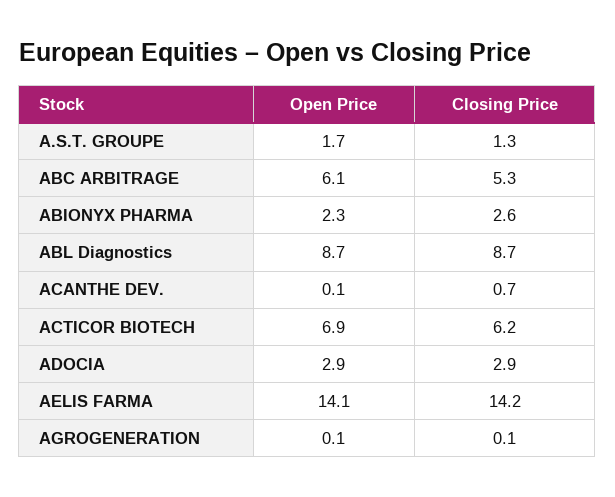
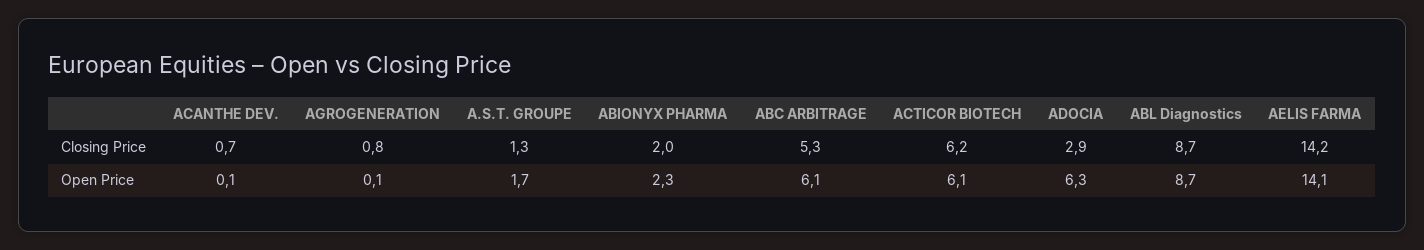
Closing Price, ABIONYX PHARMA: 2.6 -> 2
Open Price, ACTICOR BIOTECH: 6.9 -> 6.1
Open Price, ADOCIA: 2.9 -> 6.3
Closing Price, AGROGENERATION: 0.1 -> 0.8

